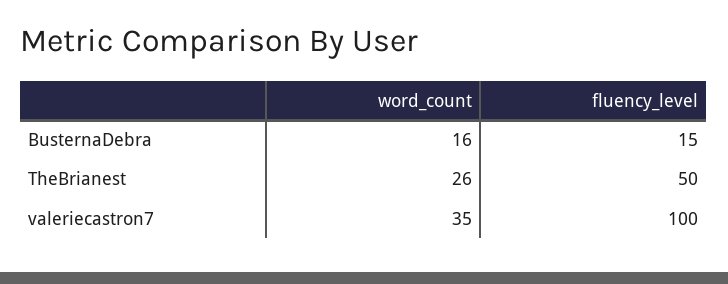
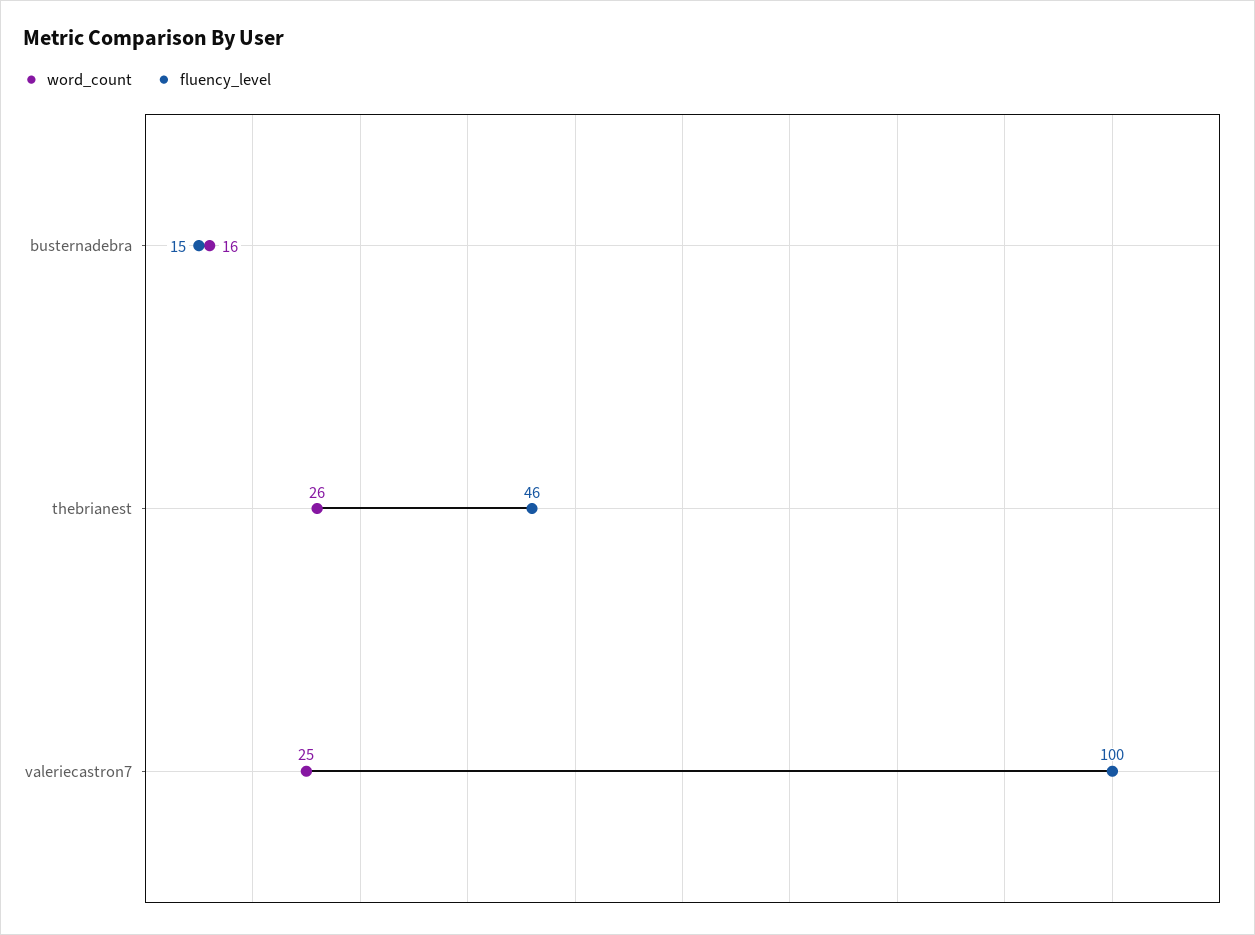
fluency_level, TheBrianest: 50 -> 46
word_count, valeriecastron7: 35 -> 25

